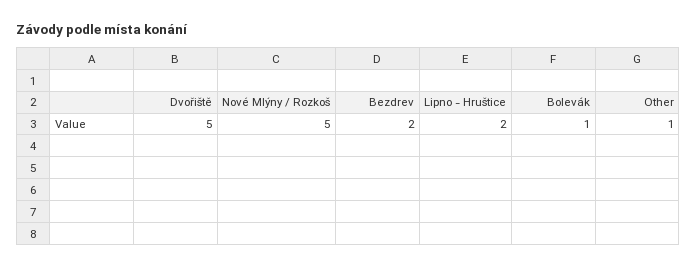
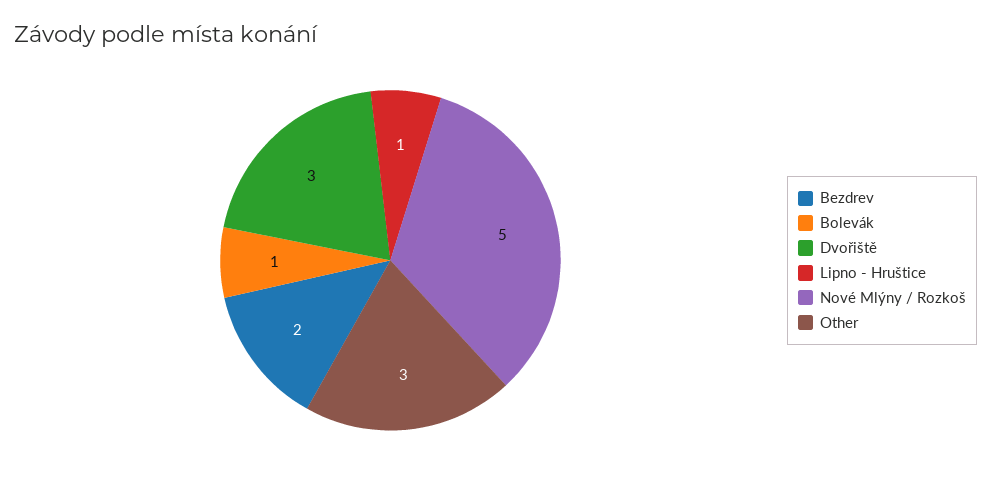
Dvořiště: 5 -> 3
Lipno - Hruštice: 2 -> 1
Other: 1 -> 3

